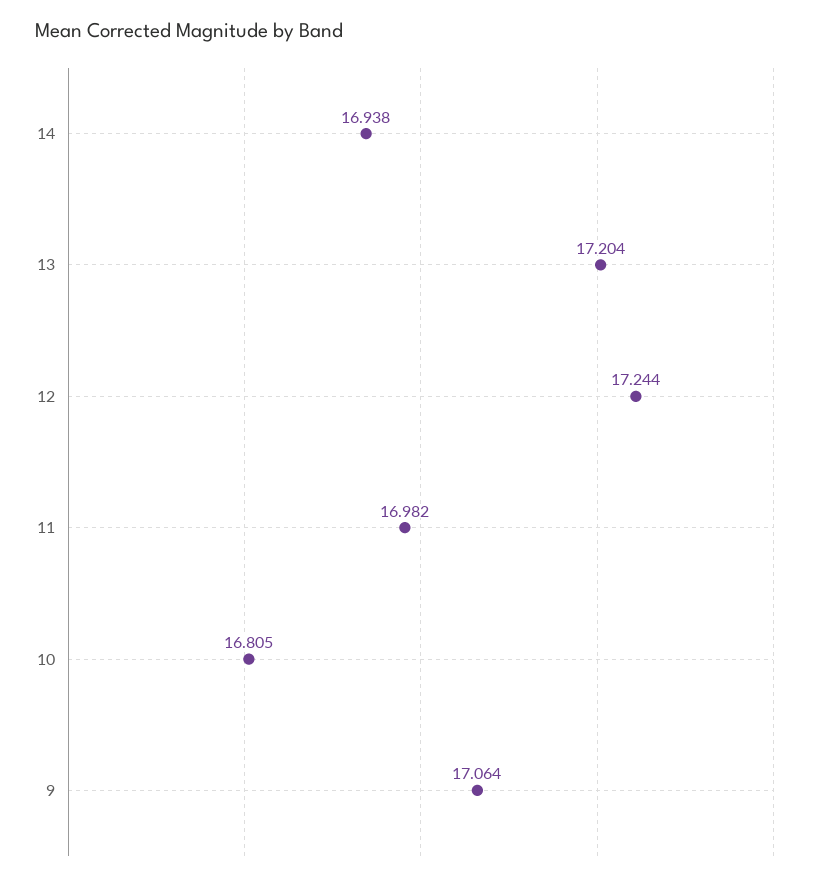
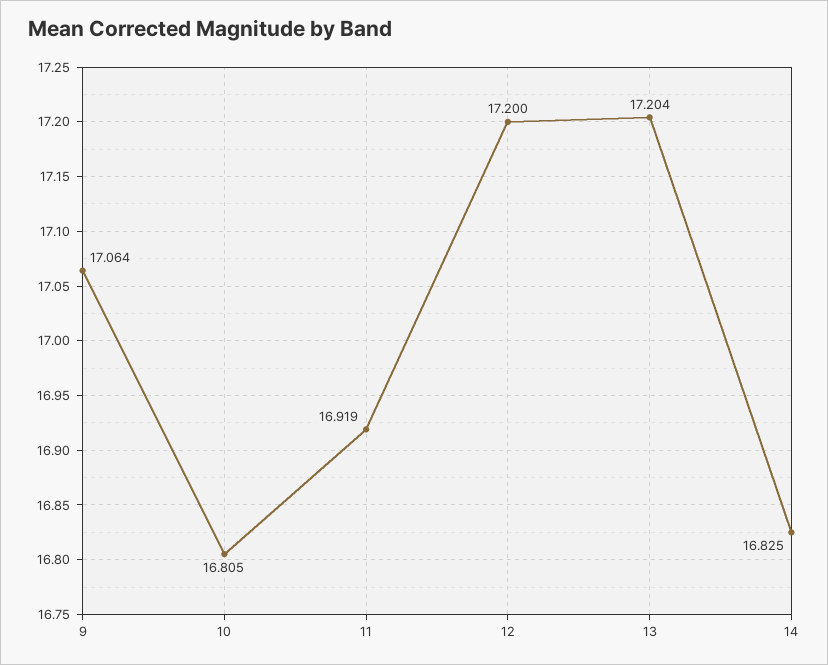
14: 16.938 -> 16.825
12: 17.244 -> 17.2
11: 16.982 -> 16.919

